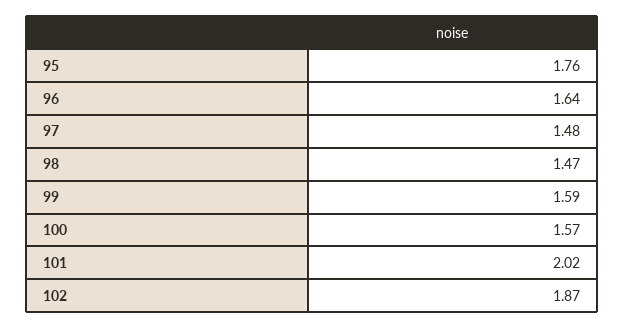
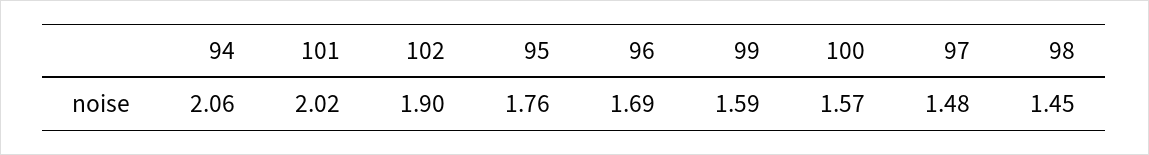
96: 1.64 -> 1.69
98: 1.47 -> 1.45
102: 1.87 -> 1.9
94: none -> 2.06

